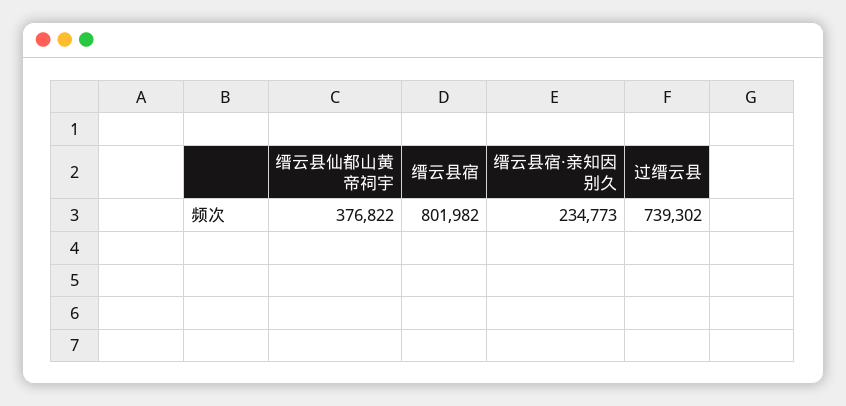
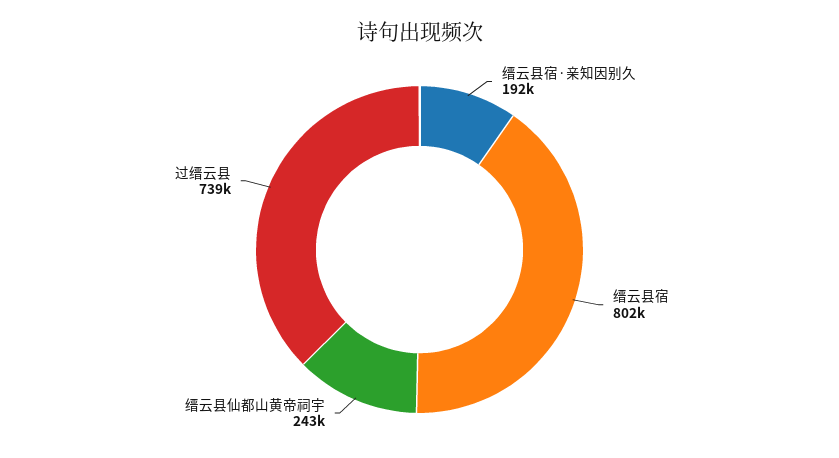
缙云县仙都山黄帝祠宇: 376822 -> 243000
缙云县宿·亲知因别久: 234773 -> 192000

